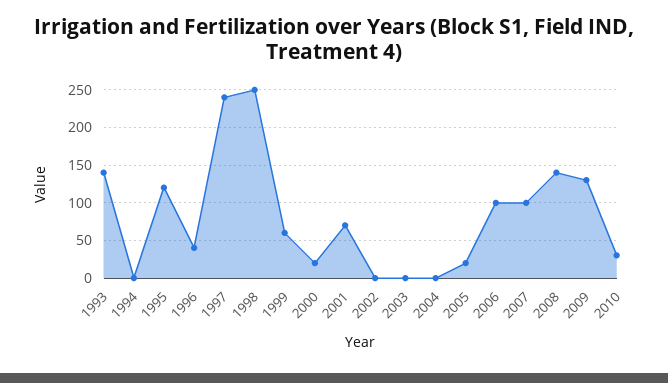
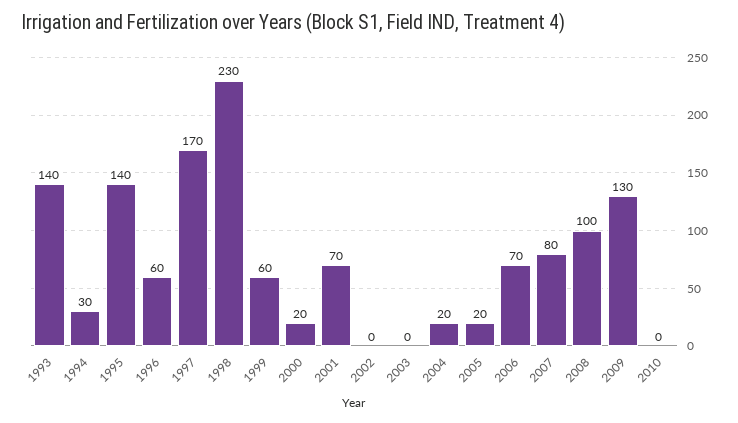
1994: 0 -> 30
1995: 120 -> 140
1996: 40 -> 60
1997: 240 -> 170
1998: 250 -> 230
2004: 0 -> 20
2006: 100 -> 70
2007: 100 -> 80
2008: 140 -> 100
2010: 30 -> 0

